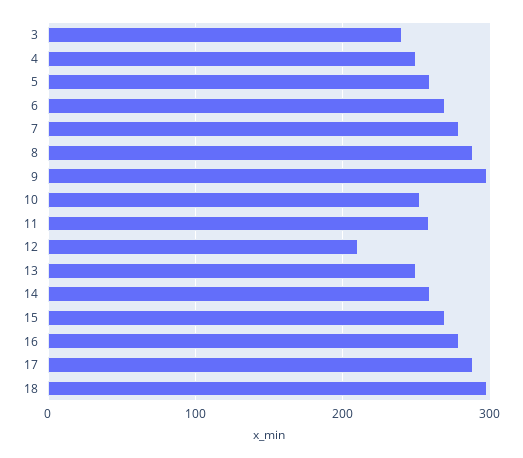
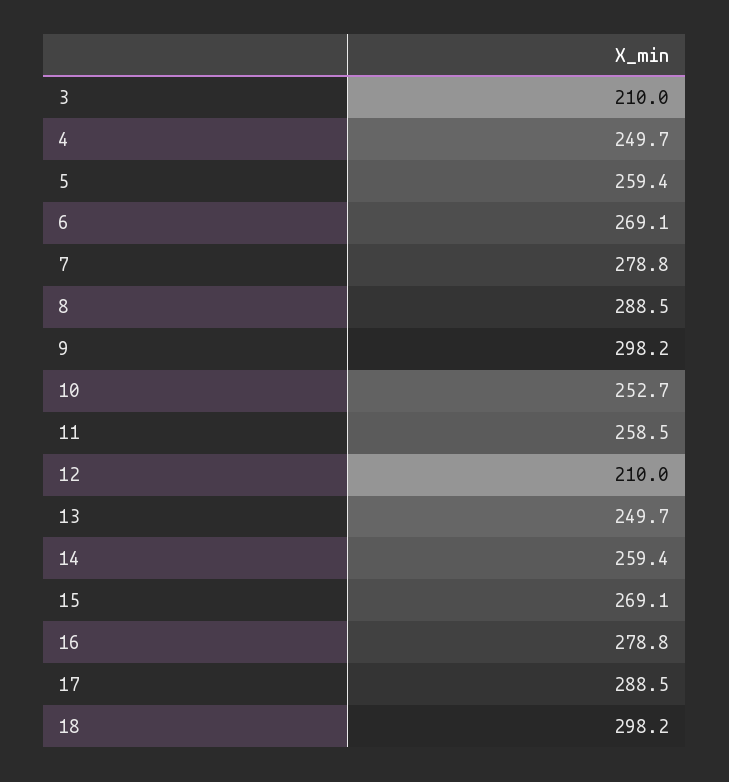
3: 240 -> 210

